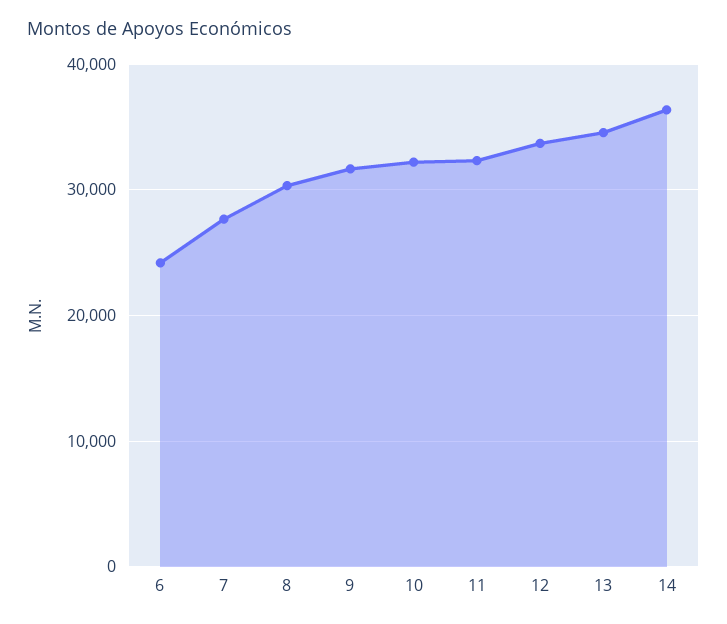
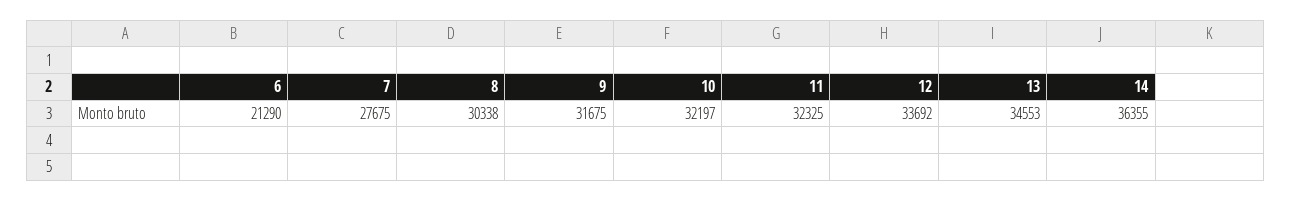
6: 24000 -> 21290

